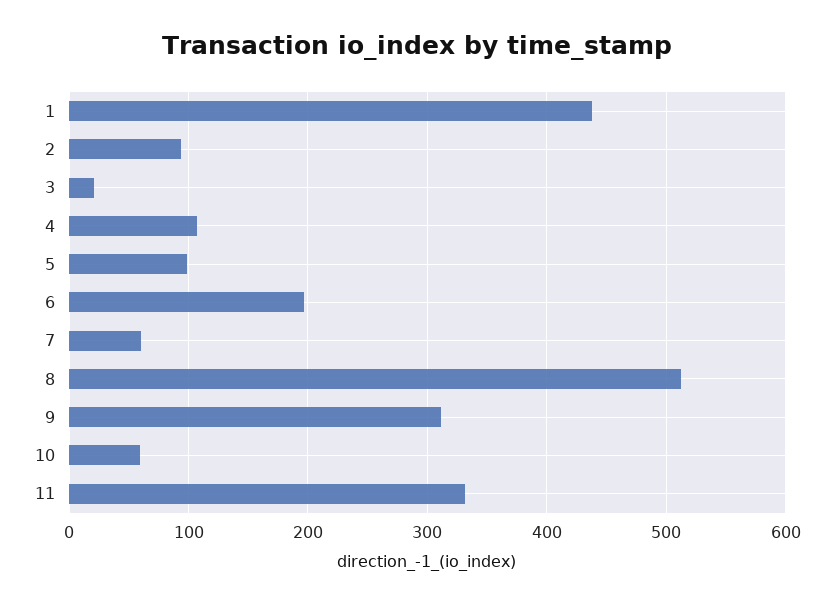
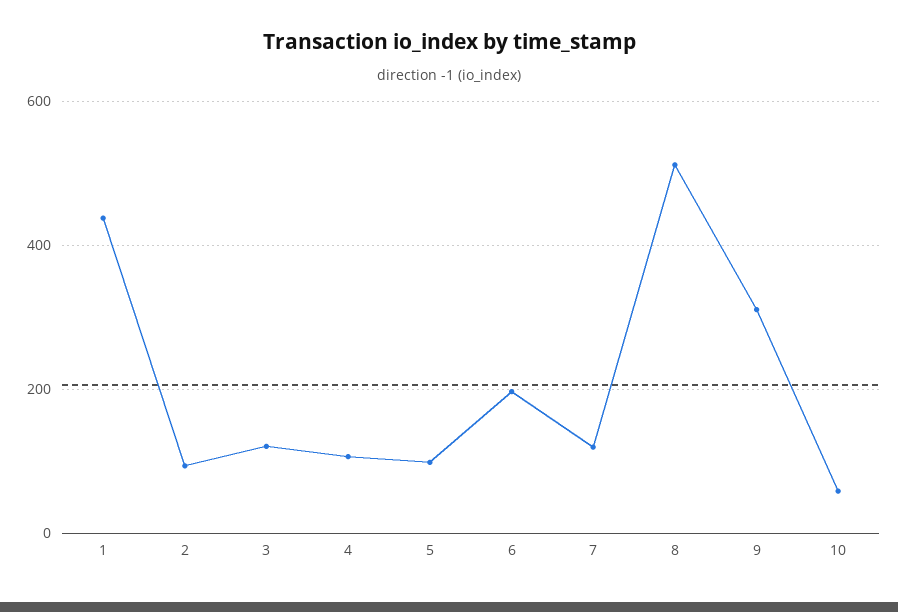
3: 20 -> 120
7: 60 -> 120
11: 330 -> none

